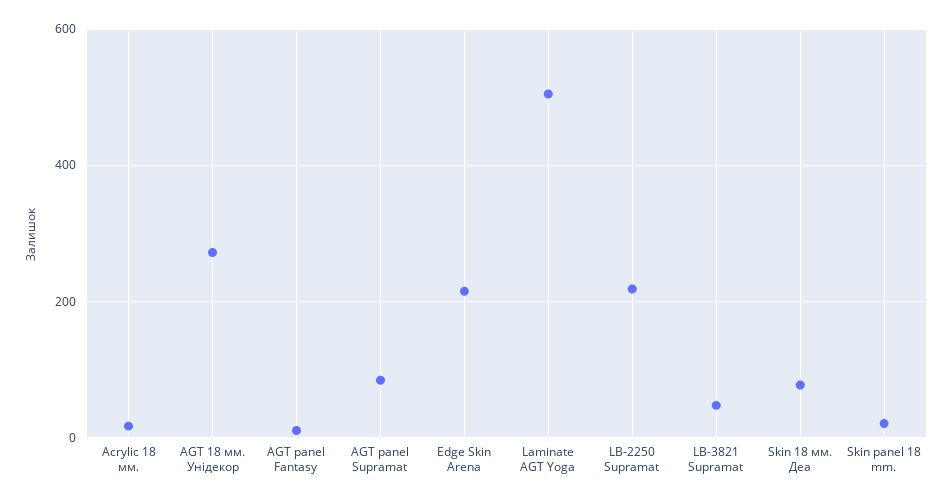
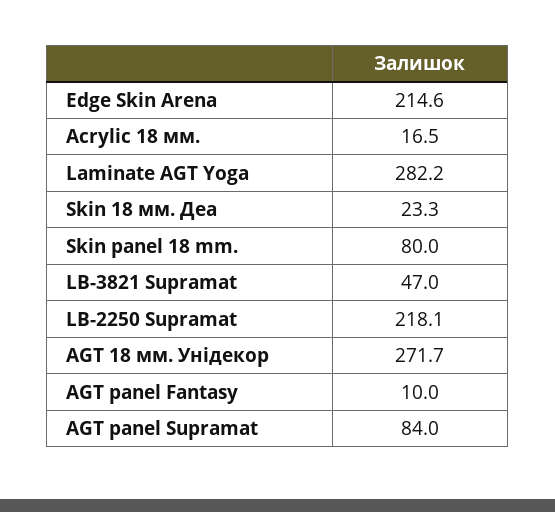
Laminate AGT Yoga: 500 -> 282.2
Skin 18 мм. Деа: 80 -> 23.3
Skin panel 18 mm.: 20 -> 80

